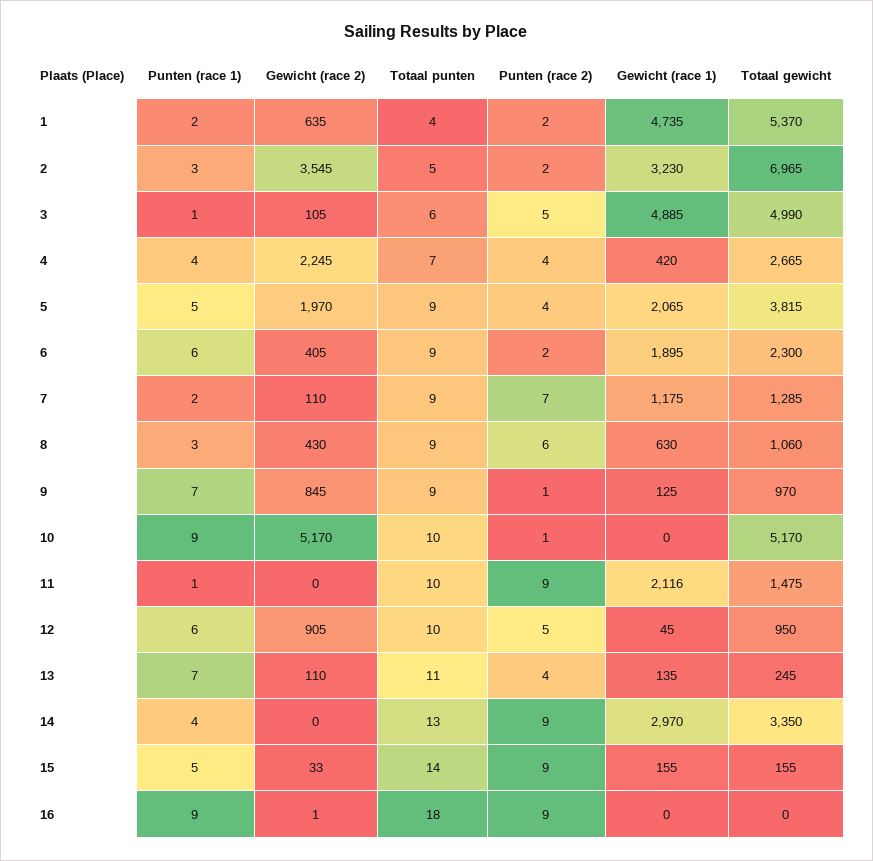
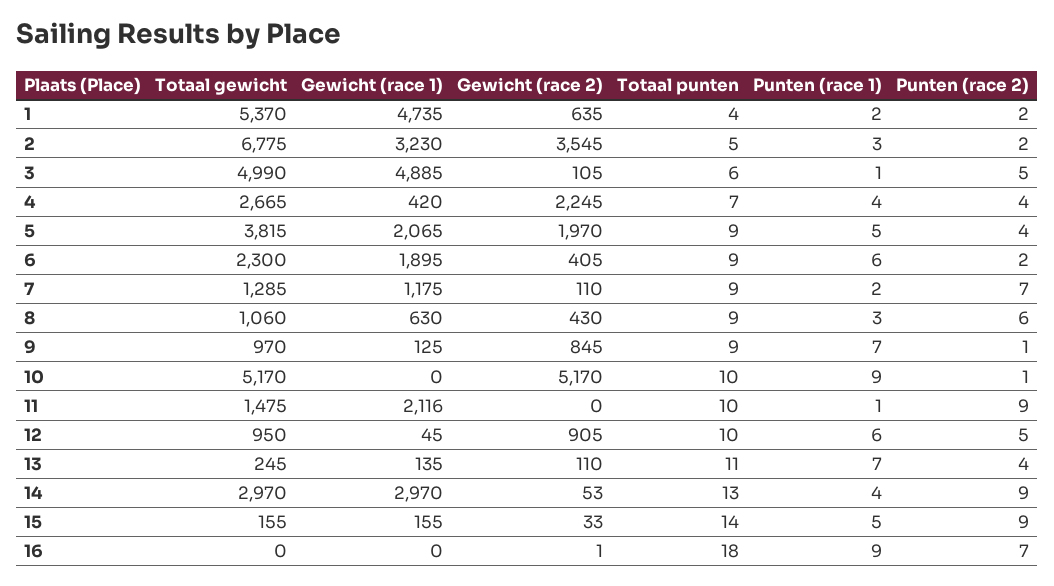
Totaal gewicht, 2: 6965 -> 6775
Gewicht (race 2), 14: 0 -> 53
Totaal gewicht, 14: 3350 -> 2970
Punten (race 2), 16: 9 -> 7

